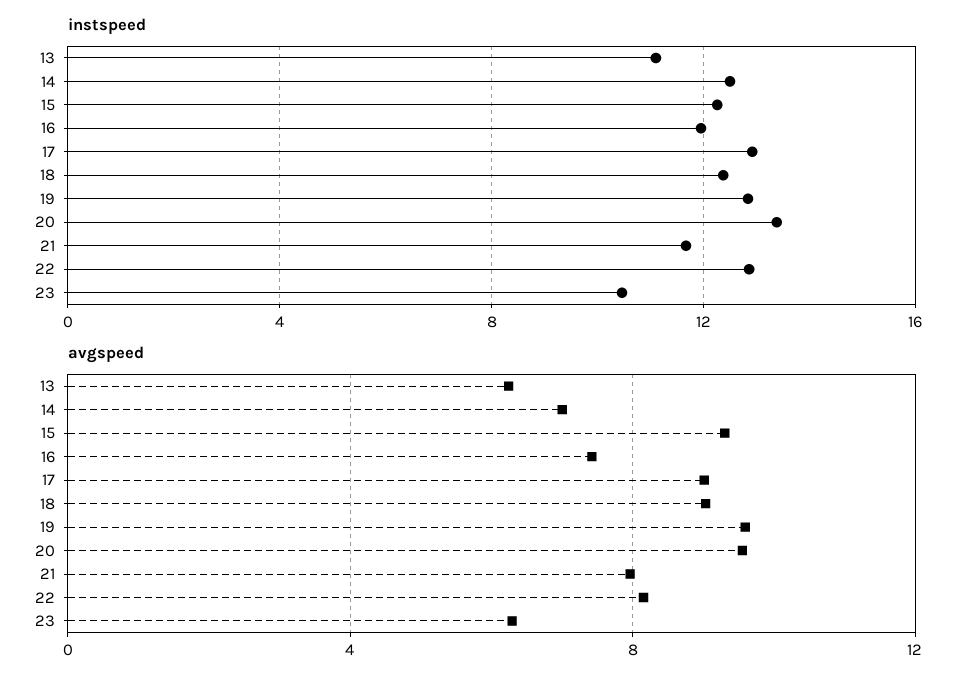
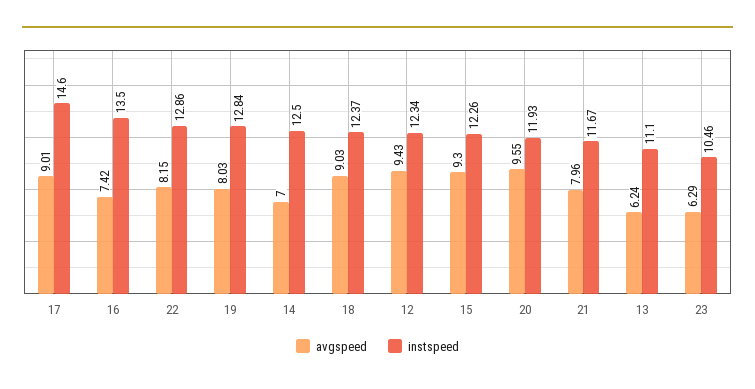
instspeed, 16: 12 -> 13.5
instspeed, 17: 13 -> 14.6
instspeed, 20: 13.5 -> 11.93
avgspeed, 19: 9.5 -> 8.03
avgspeed, 12: none -> 9.43
instspeed, 12: none -> 12.34

